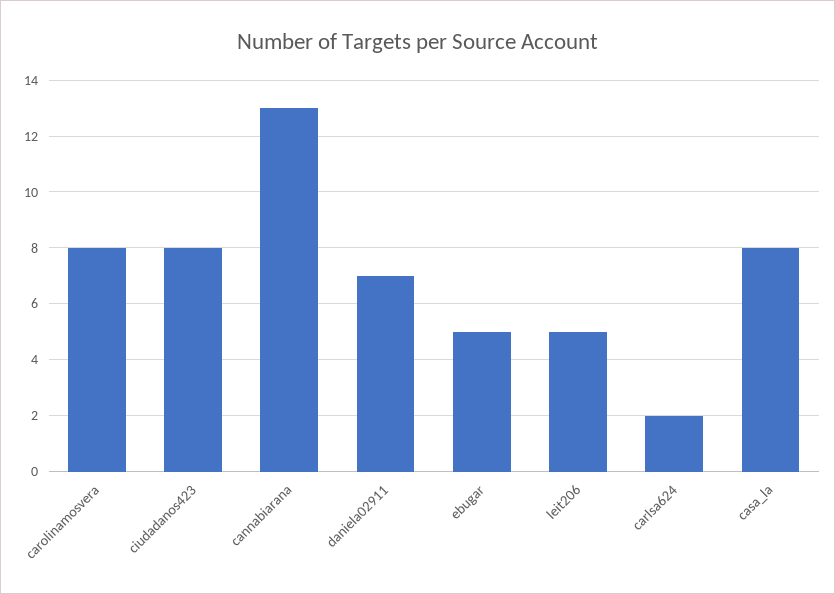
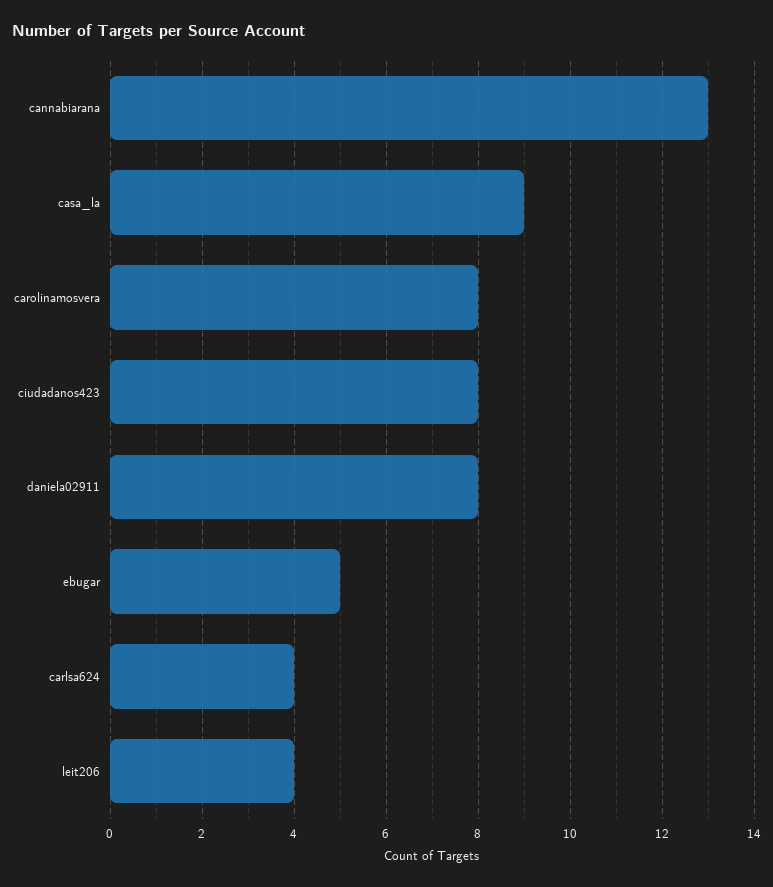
daniela02911: 7 -> 8
leit206: 5 -> 4
carlsa624: 2 -> 4
casa_la: 8 -> 9

